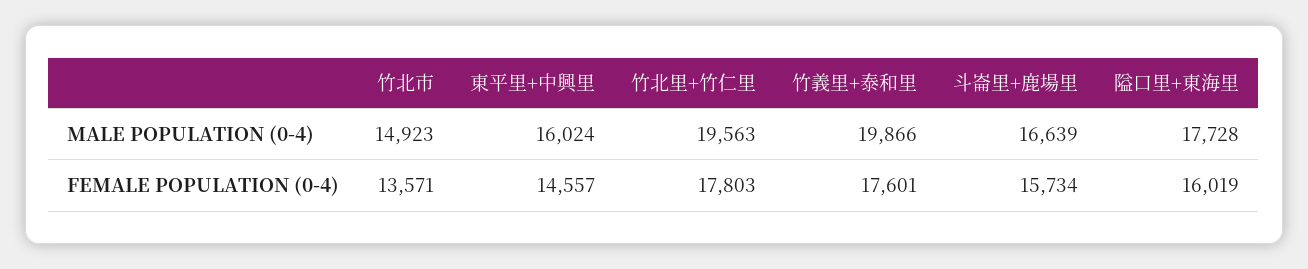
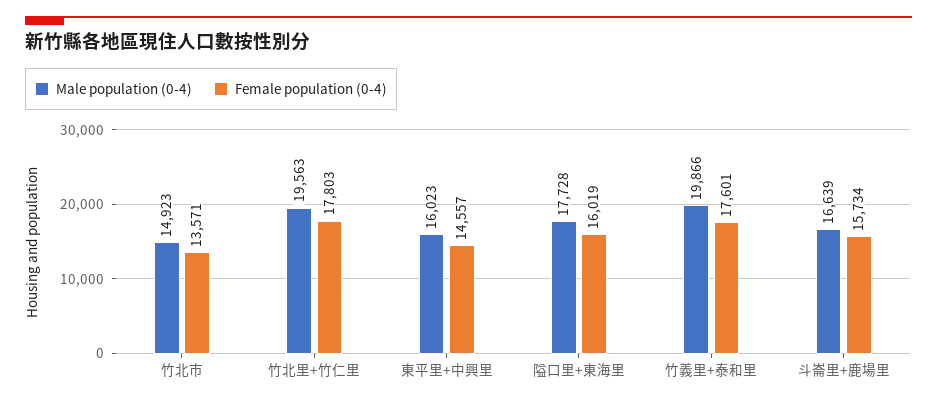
MALE POPULATION (0-4), 東平里+中興里: 16024 -> 16023

